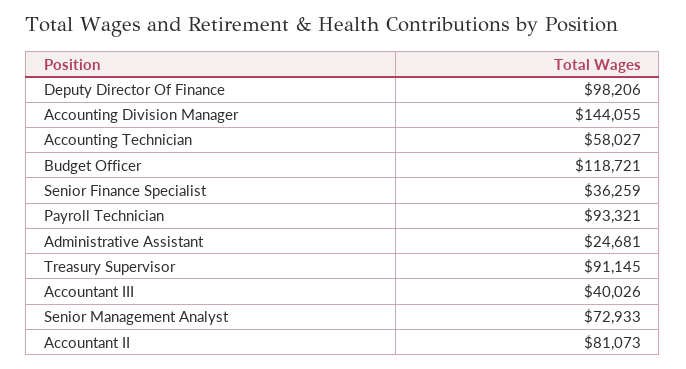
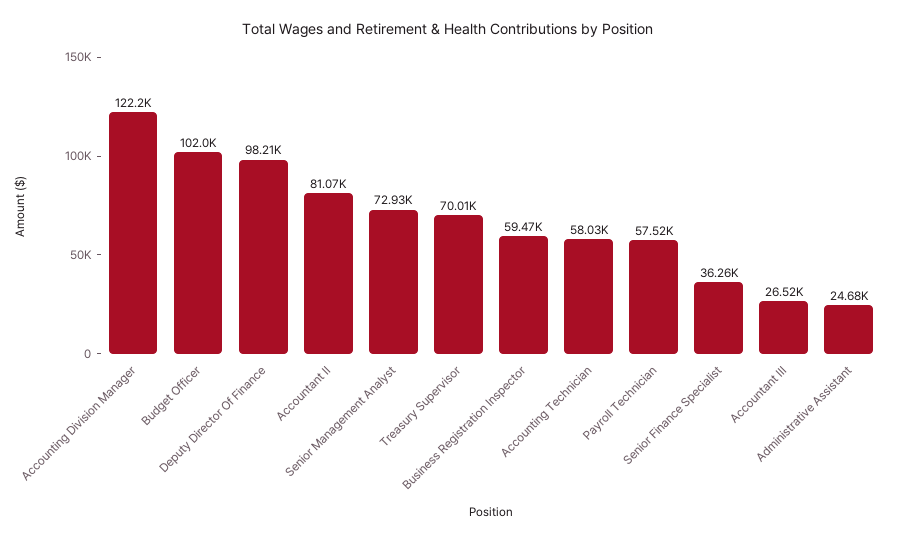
Accounting Division Manager: 144055 -> 122200
Budget Officer: 118721 -> 102000
Payroll Technician: 93321 -> 57520
Treasury Supervisor: 91145 -> 70010
Accountant III: 40026 -> 26520
Business Registration Inspector: none -> 59470

